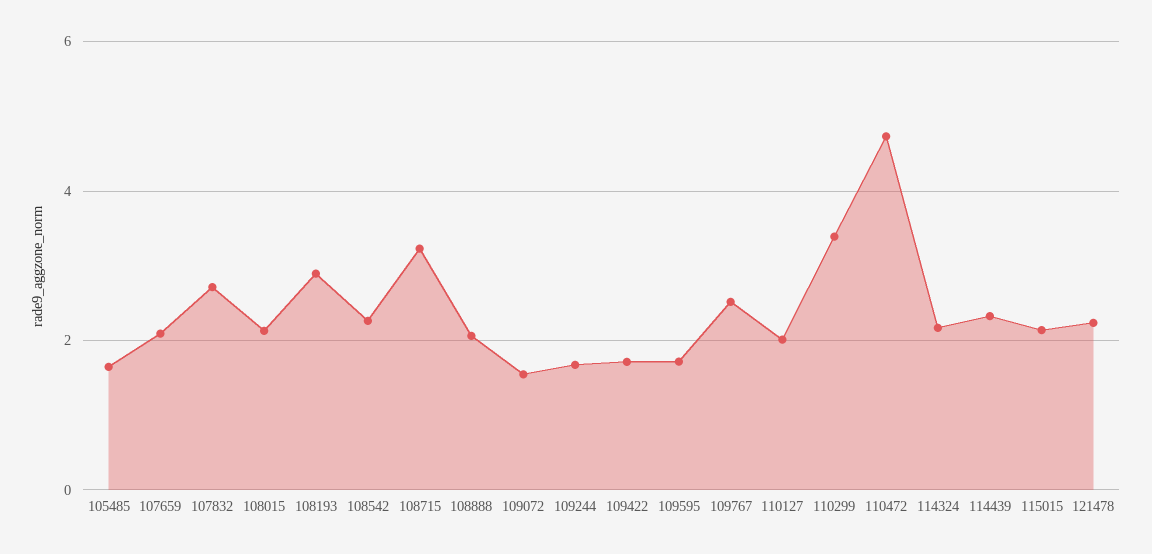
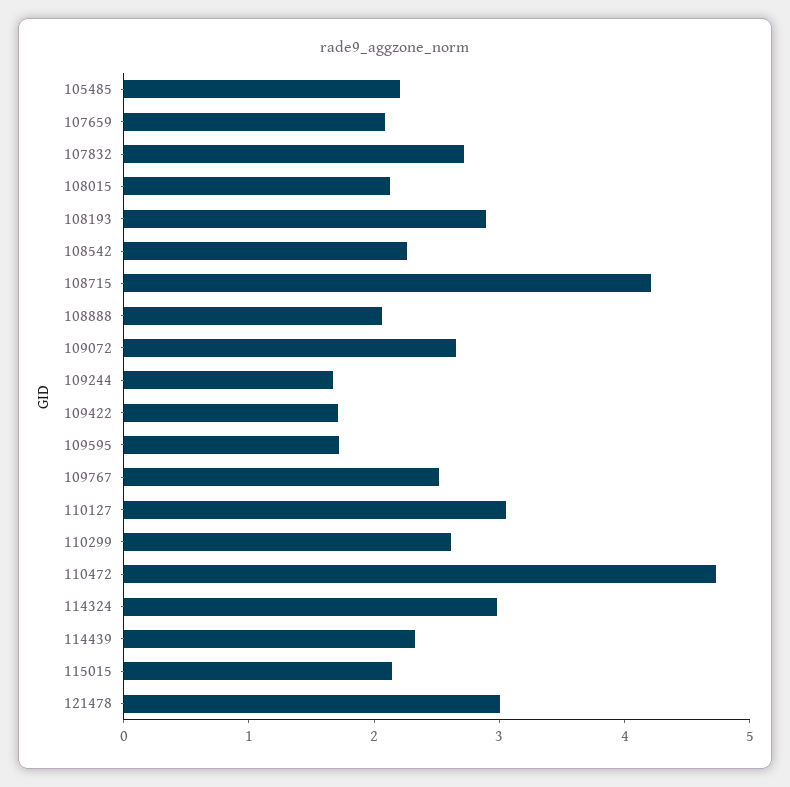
105485: 1.6 -> 2.2
108715: 3.2 -> 4.2
109072: 1.6 -> 2.6
110127: 2 -> 3
110299: 3.4 -> 2.6
114324: 2.2 -> 3
121478: 2.2 -> 3

